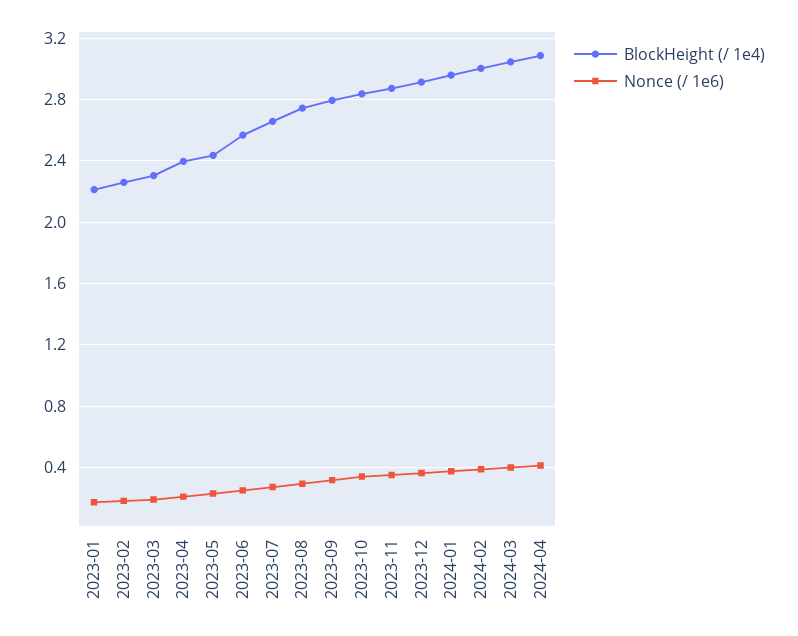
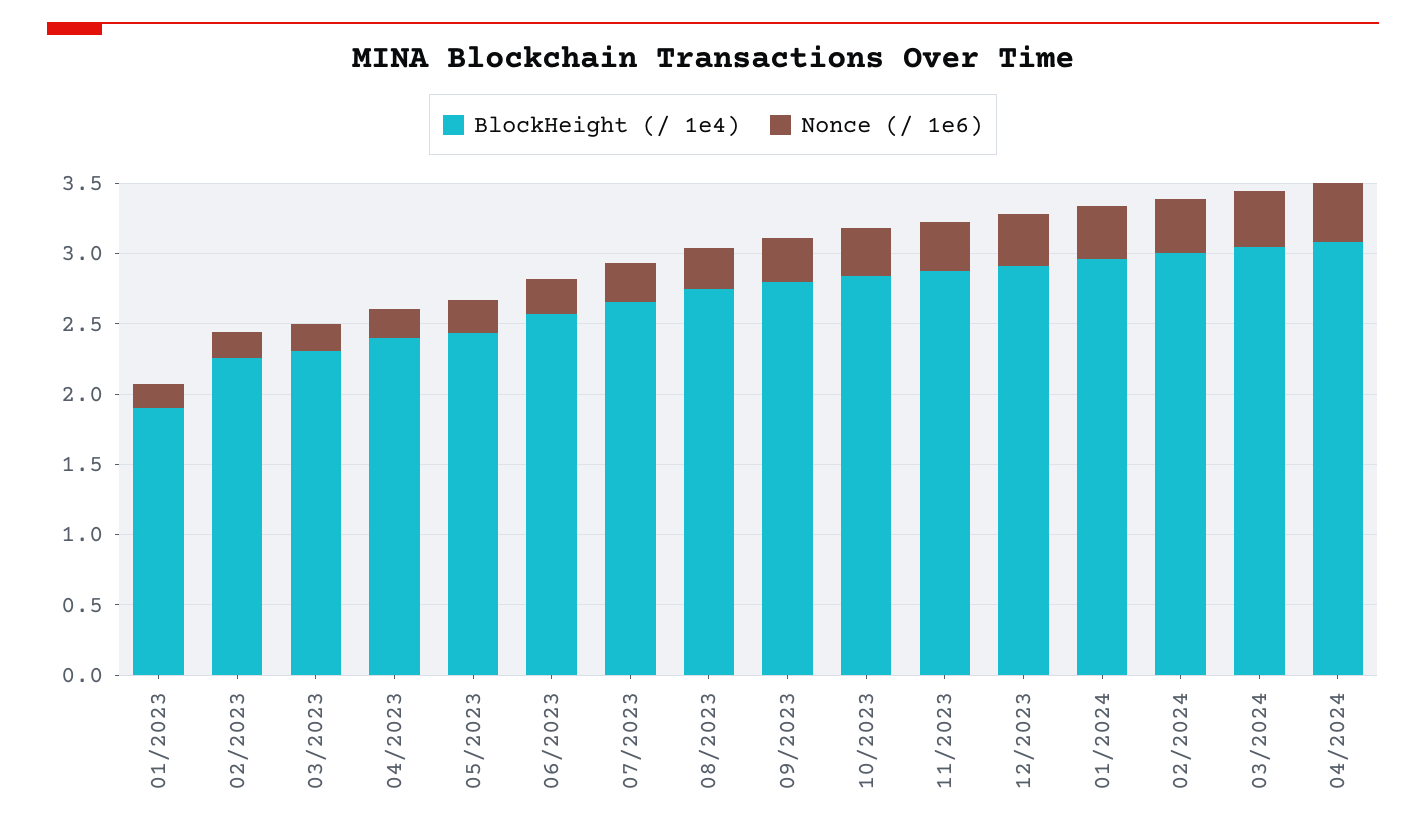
BlockHeight (/ 1e4), 2023-01: 2.2 -> 1.9

